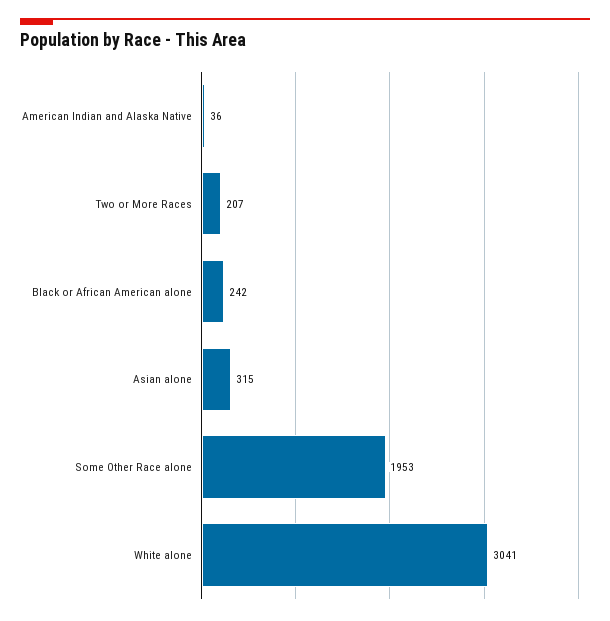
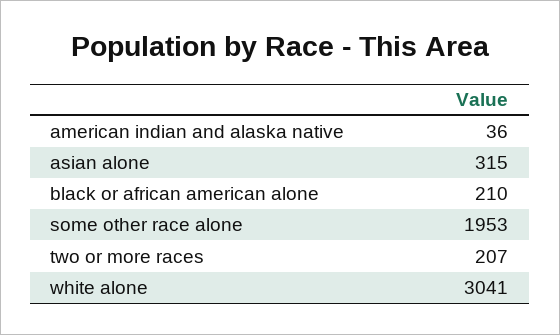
Black or African American alone: 242 -> 210

